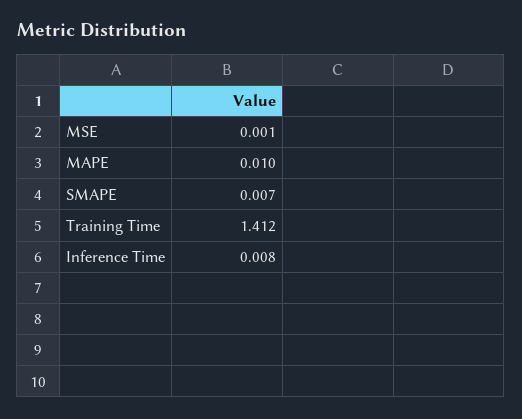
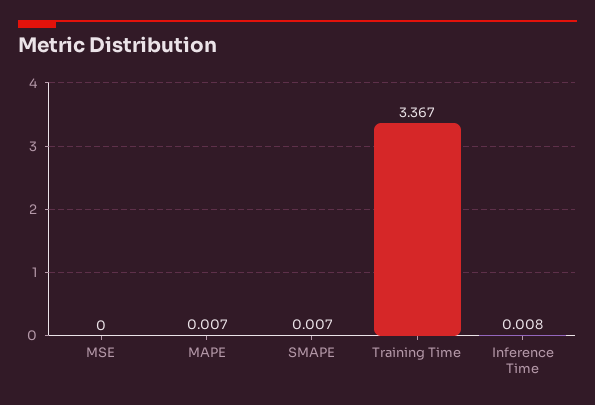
MSE: 0.001 -> 0
MAPE: 0.01 -> 0.007
Training Time: 1.412 -> 3.367

